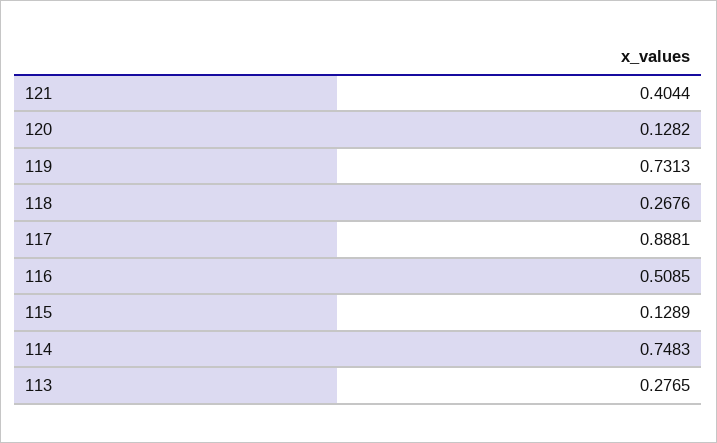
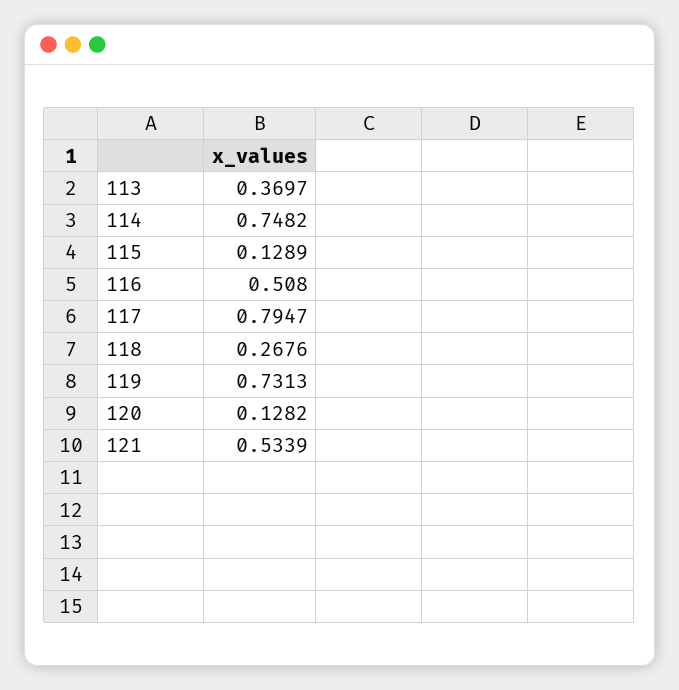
121: 0.4044 -> 0.5339
117: 0.8881 -> 0.7947
116: 0.5085 -> 0.508
114: 0.7483 -> 0.7482
113: 0.2765 -> 0.3697

